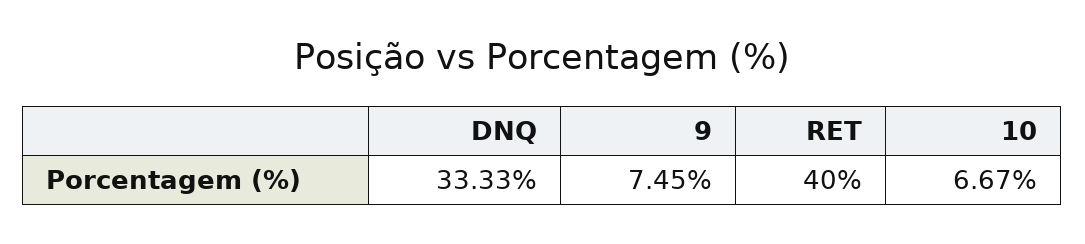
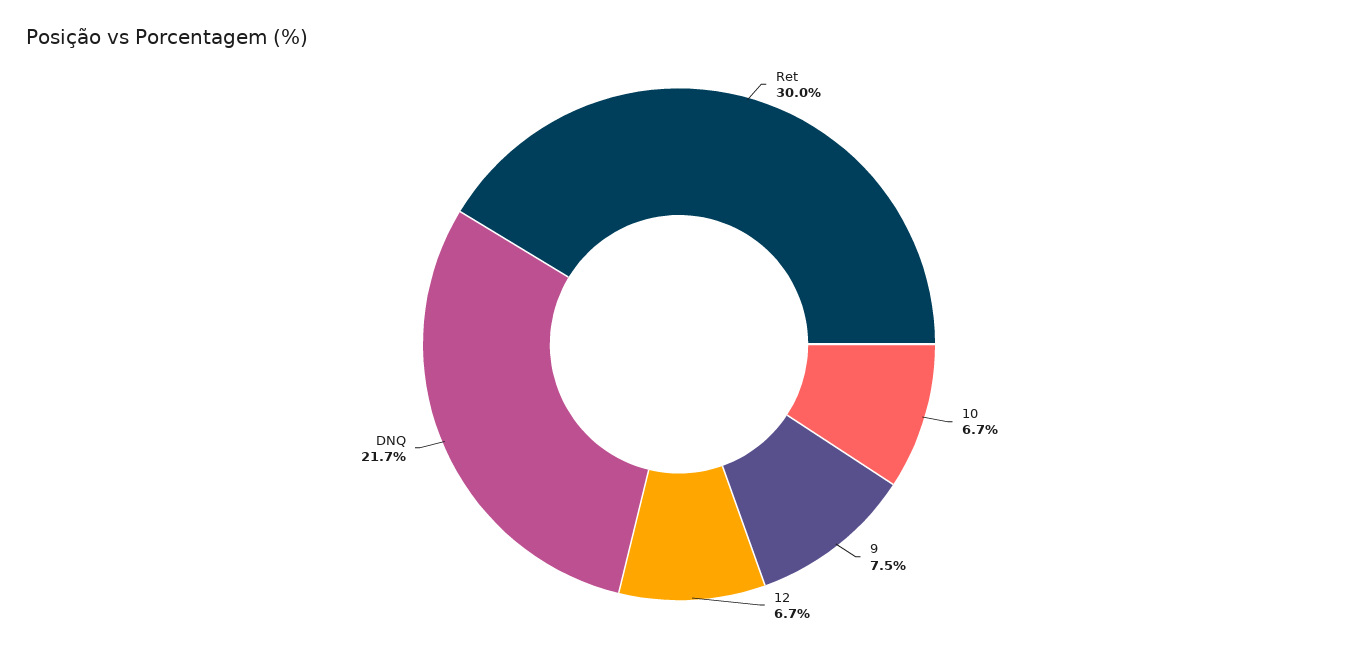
DNQ: 33.33 -> 21.7
RET: 40 -> 30
12: none -> 6.7

